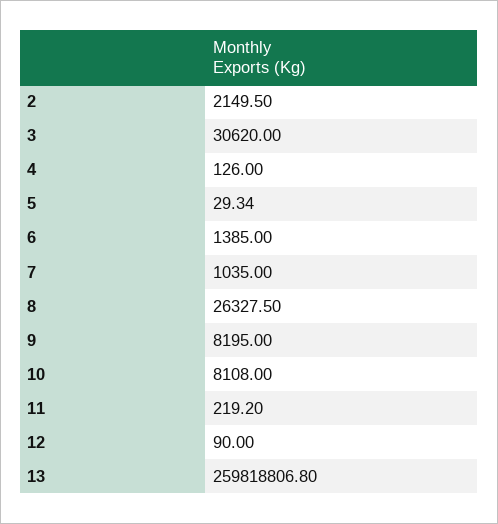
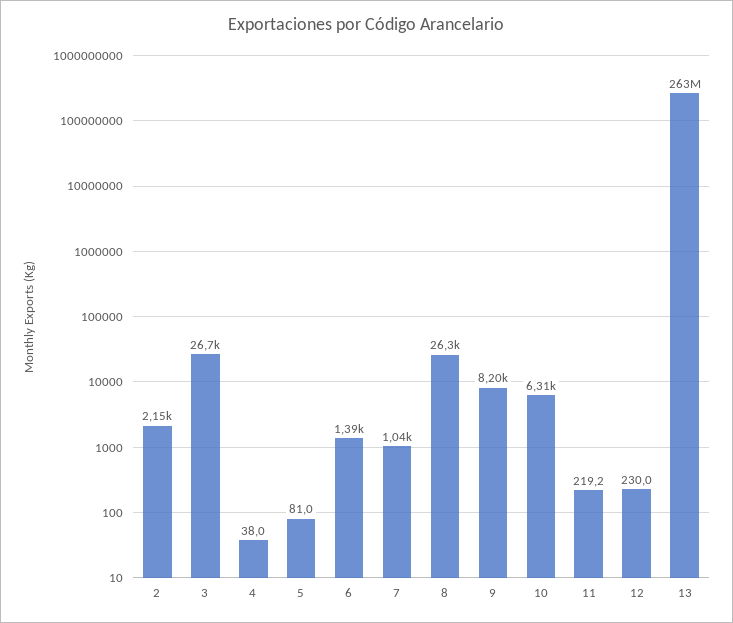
3: 30620 -> 26700
4: 126 -> 38
5: 29.34 -> 81
10: 8108 -> 6310
12: 90 -> 230
13: 259818806.8 -> 263000000

